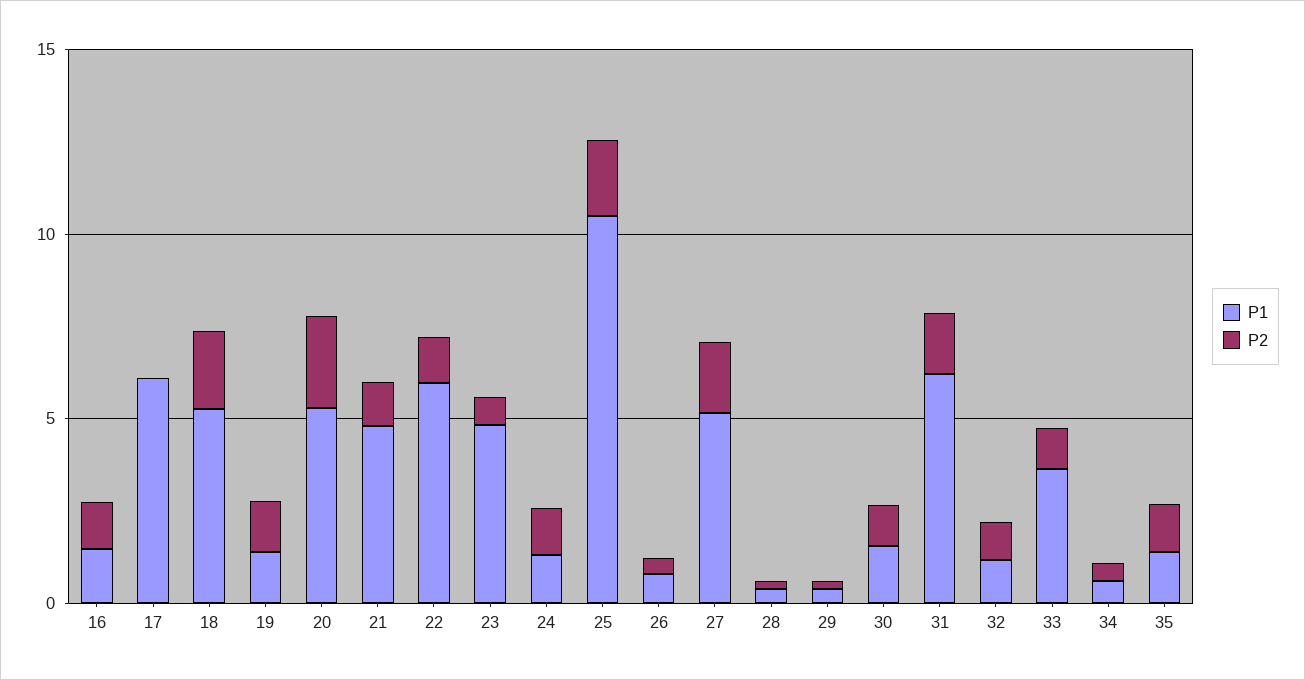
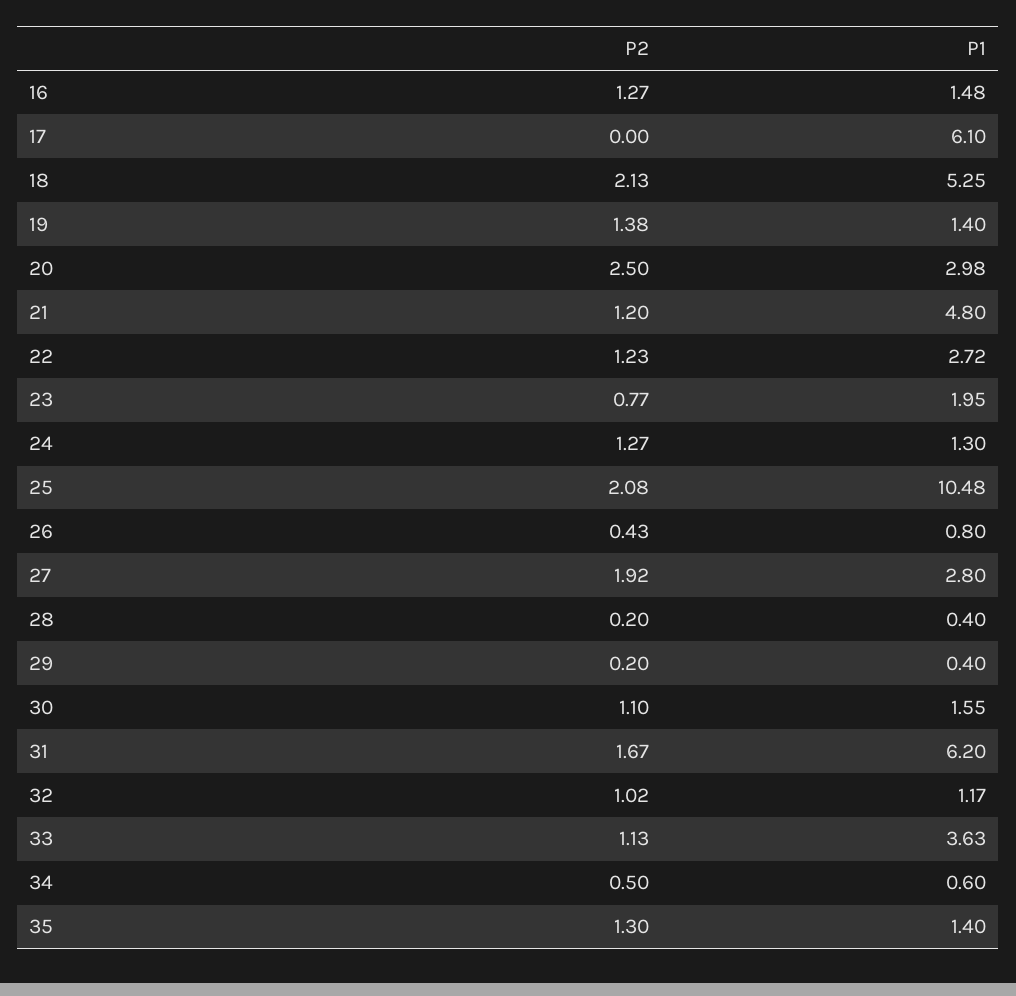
P1, 20: 5 -> 2.98
P1, 22: 6 -> 2.72
P1, 23: 5 -> 1.95
P1, 27: 5 -> 2.8

